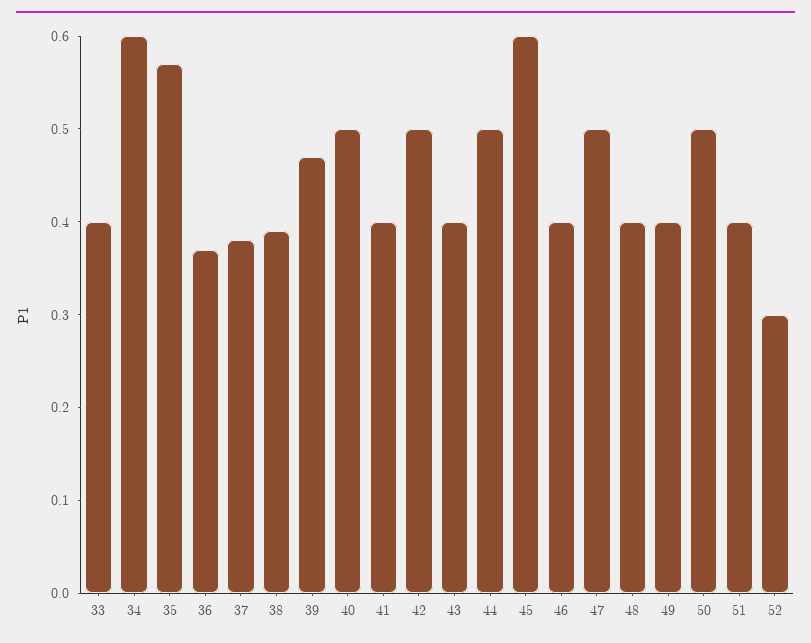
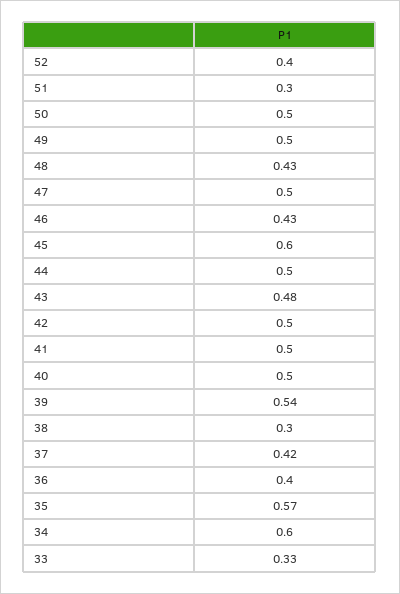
33: 0.4 -> 0.33
36: 0.37 -> 0.4
37: 0.38 -> 0.42
38: 0.39 -> 0.3
39: 0.47 -> 0.54
41: 0.4 -> 0.5
43: 0.4 -> 0.48
46: 0.4 -> 0.43
48: 0.4 -> 0.43
49: 0.4 -> 0.5
51: 0.4 -> 0.3
52: 0.3 -> 0.4

